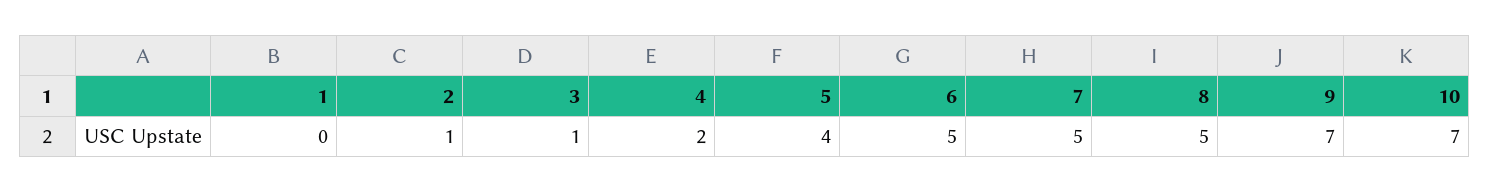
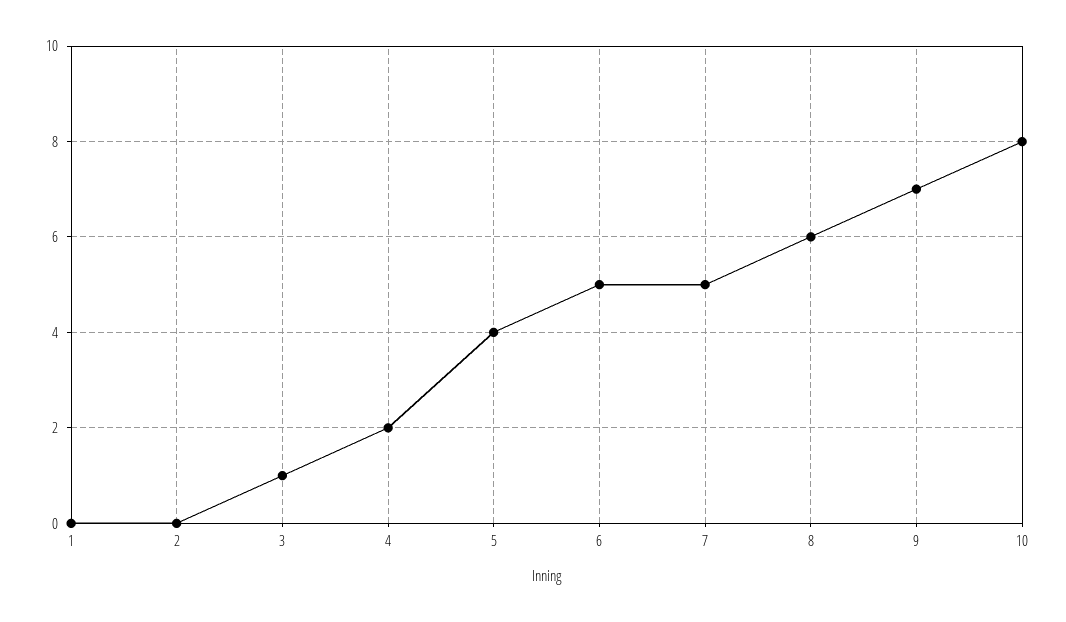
2: 1 -> 0
8: 5 -> 6
10: 7 -> 8

